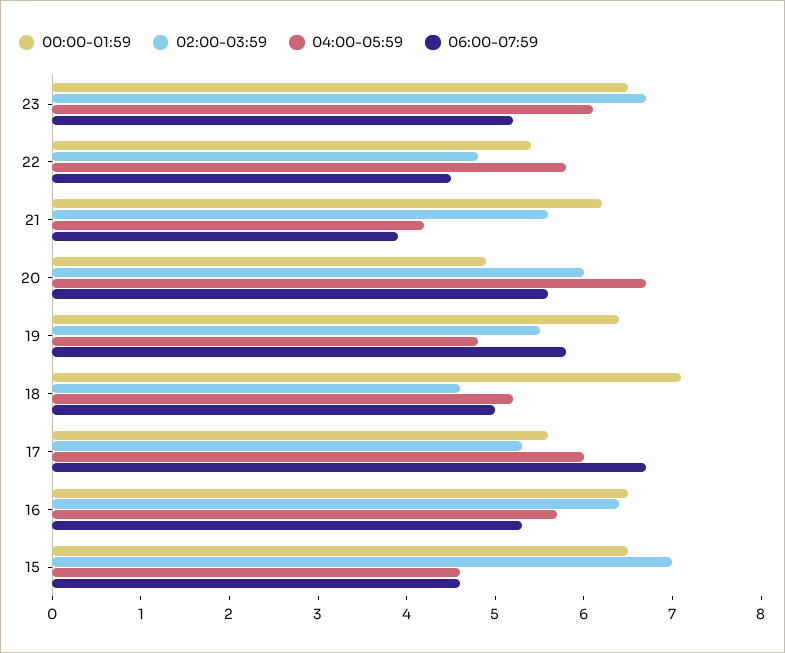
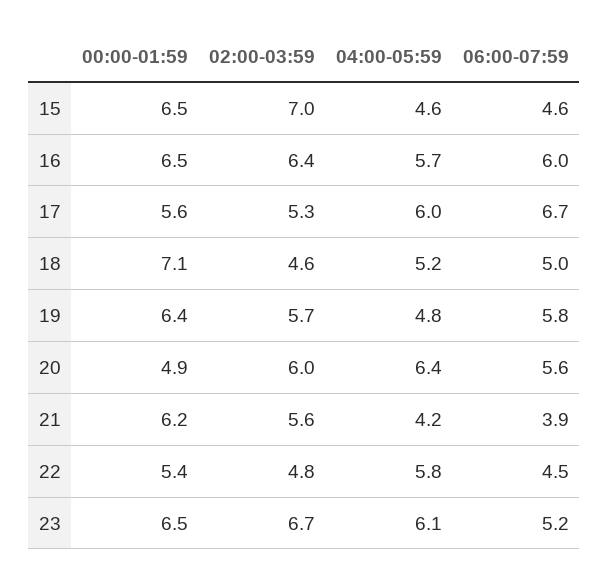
04:00-05:59, 20: 6.7 -> 6.4
02:00-03:59, 19: 5.5 -> 5.7
06:00-07:59, 16: 5.3 -> 6

